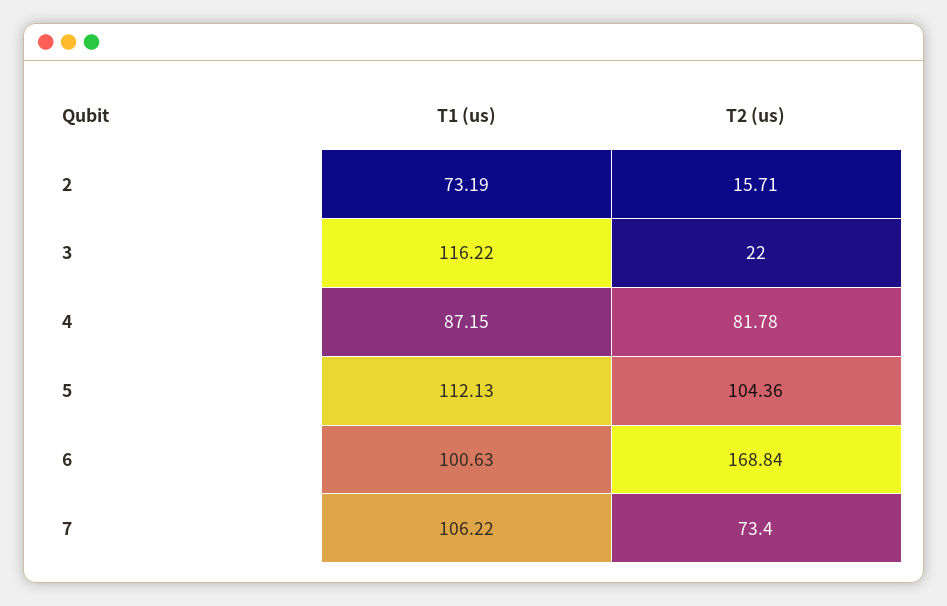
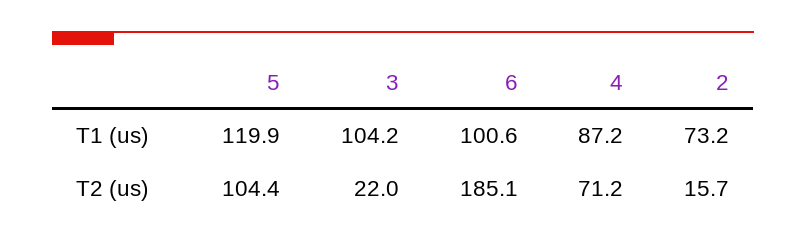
T1 (us), 3: 116.22 -> 104.2
T2 (us), 4: 81.78 -> 71.2
T1 (us), 5: 112.13 -> 119.9
T2 (us), 6: 168.84 -> 185.1
T1 (us), 7: 106.22 -> none
T2 (us), 7: 73.4 -> none

